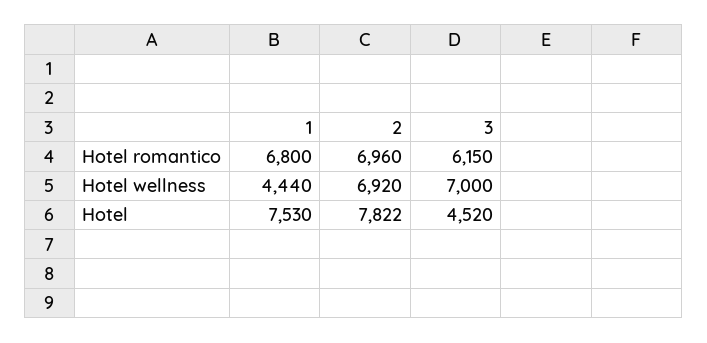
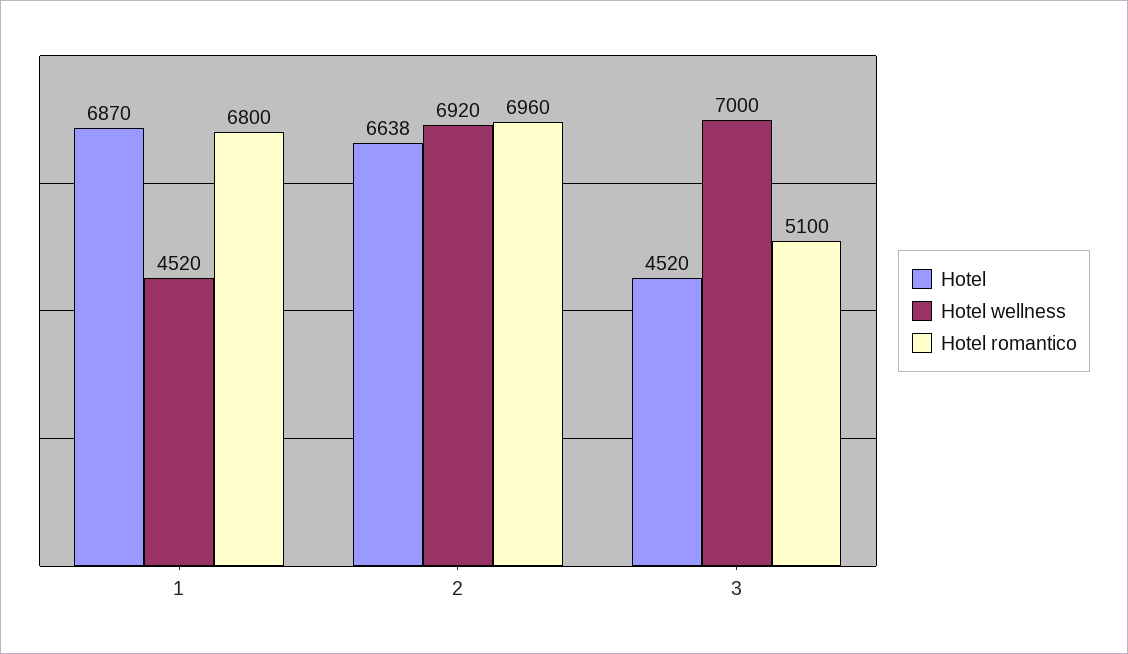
Hotel romantico, 3: 6150 -> 5100
Hotel wellness, 1: 4440 -> 4520
Hotel, 1: 7530 -> 6870
Hotel, 2: 7822 -> 6638

